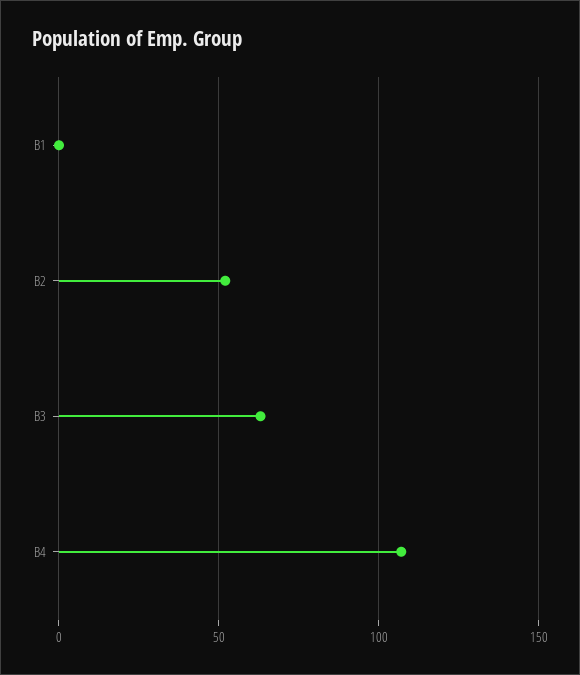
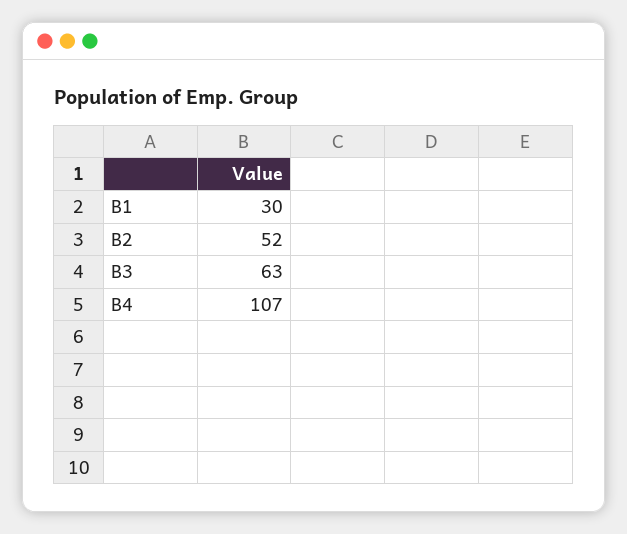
B1: 0 -> 30

